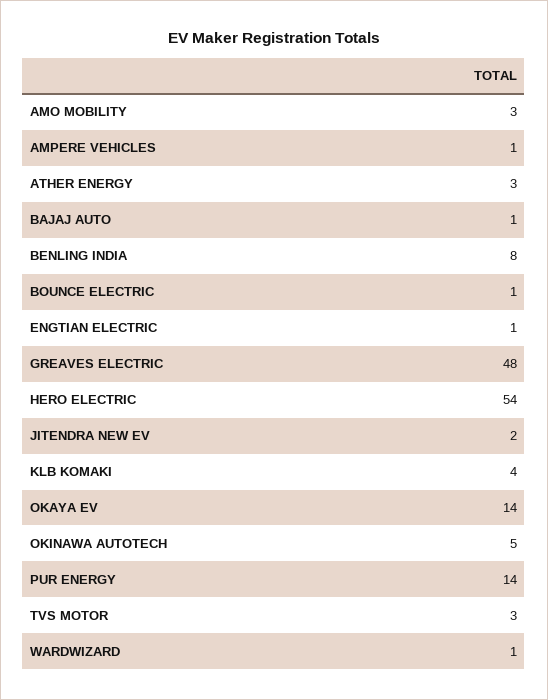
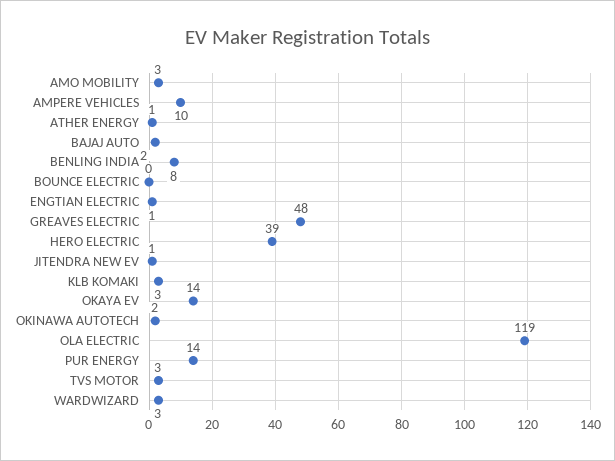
AMPERE VEHICLES: 1 -> 10
ATHER ENERGY: 3 -> 1
BAJAJ AUTO: 1 -> 2
BOUNCE ELECTRIC: 1 -> 0
HERO ELECTRIC: 54 -> 39
JITENDRA NEW EV: 2 -> 1
KLB KOMAKI: 4 -> 3
OKINAWA AUTOTECH: 5 -> 2
WARDWIZARD: 1 -> 3
OLA ELECTRIC: none -> 119

